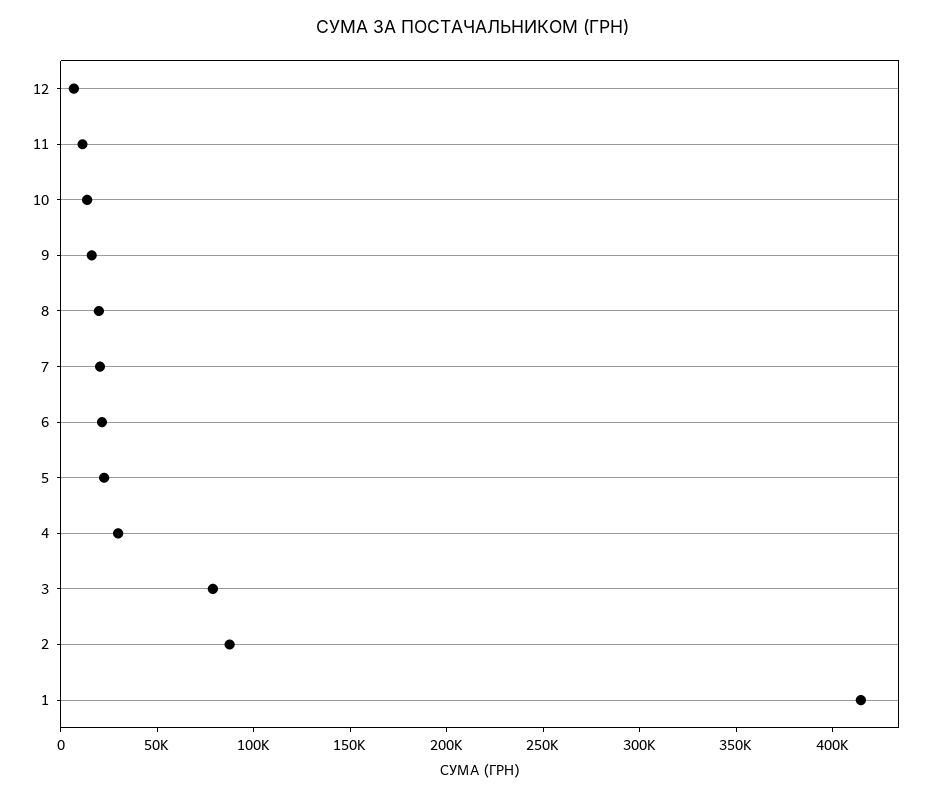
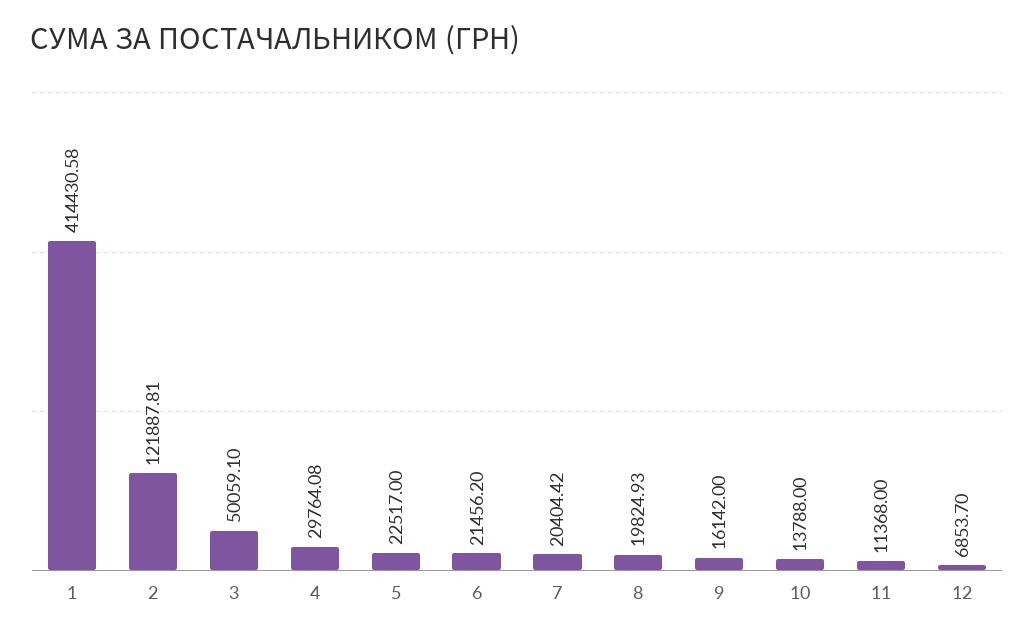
3: 80000 -> 50059.1
2: 90000 -> 121887.81

